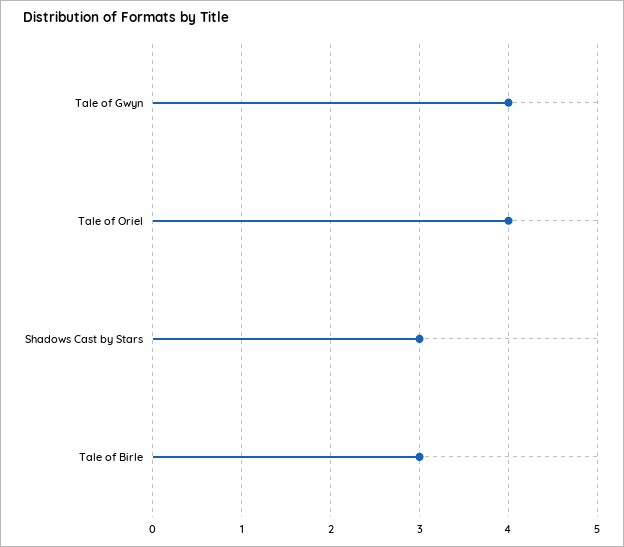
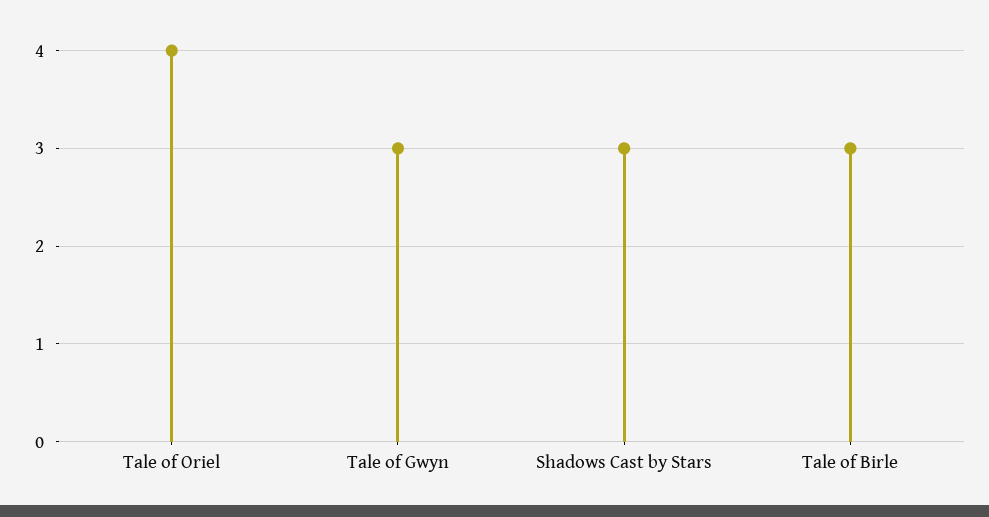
Tale of Gwyn: 4 -> 3

